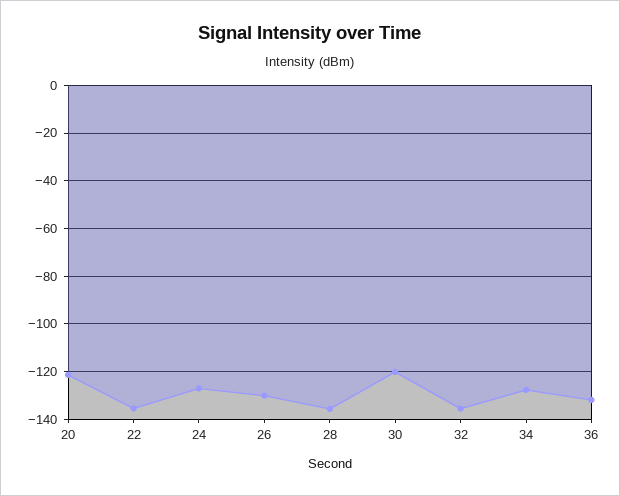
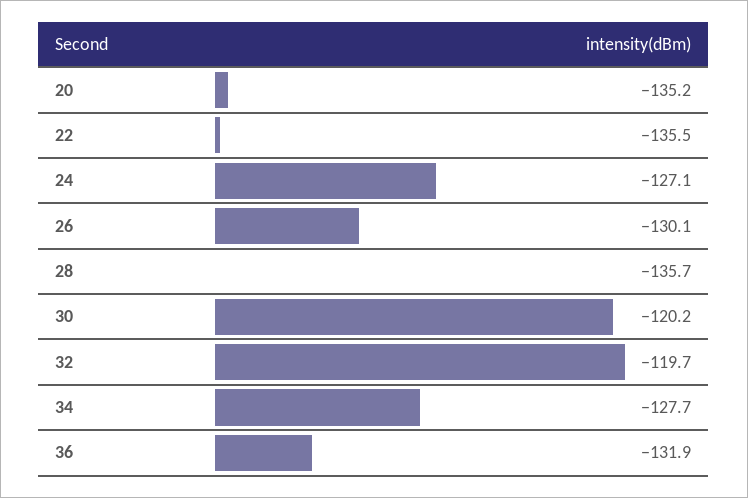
20: -120 -> -135.2
32: -135 -> -119.7

